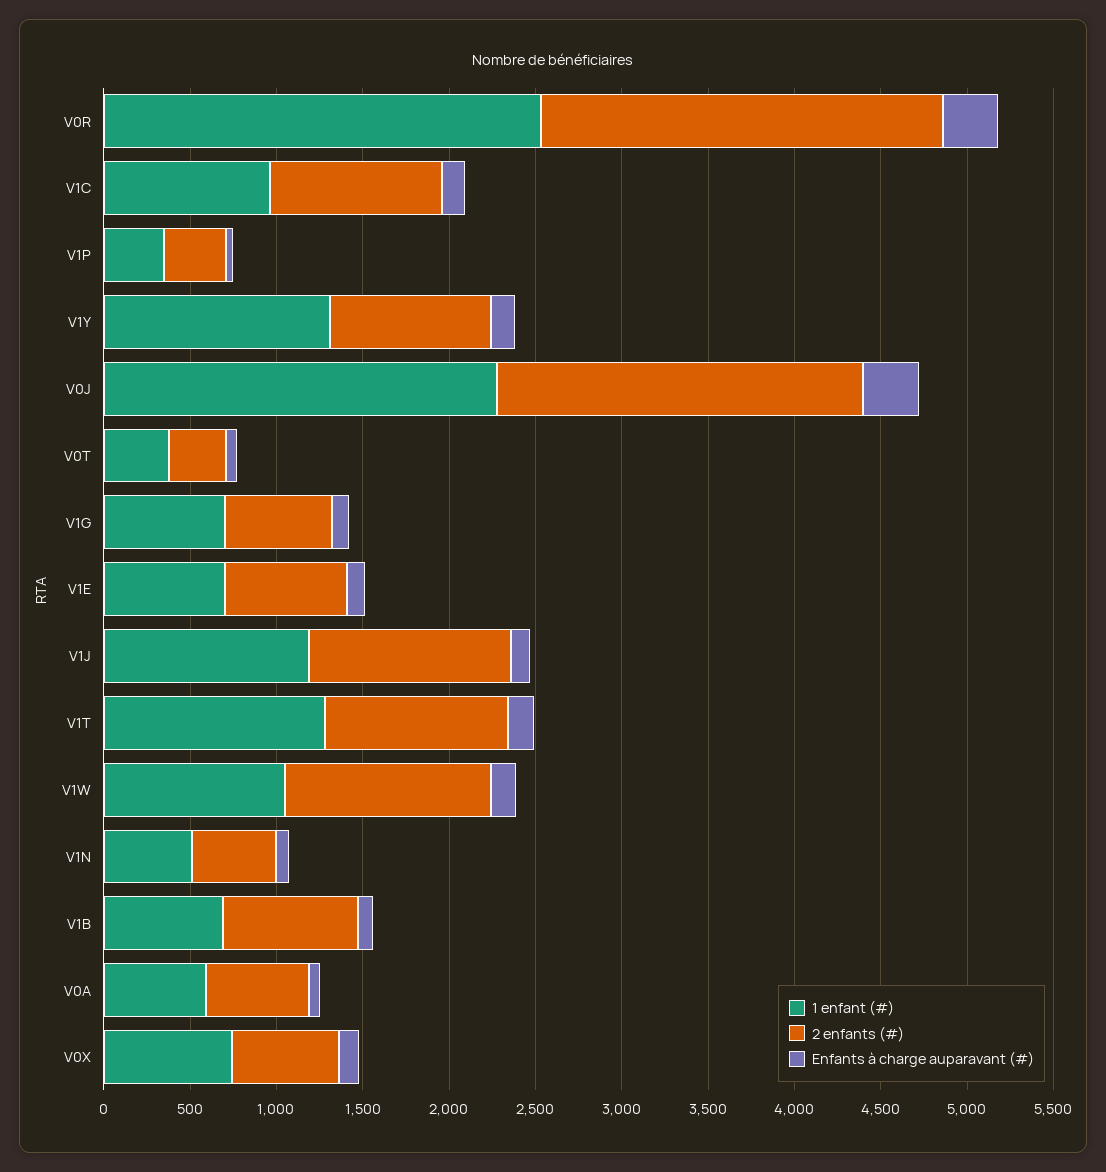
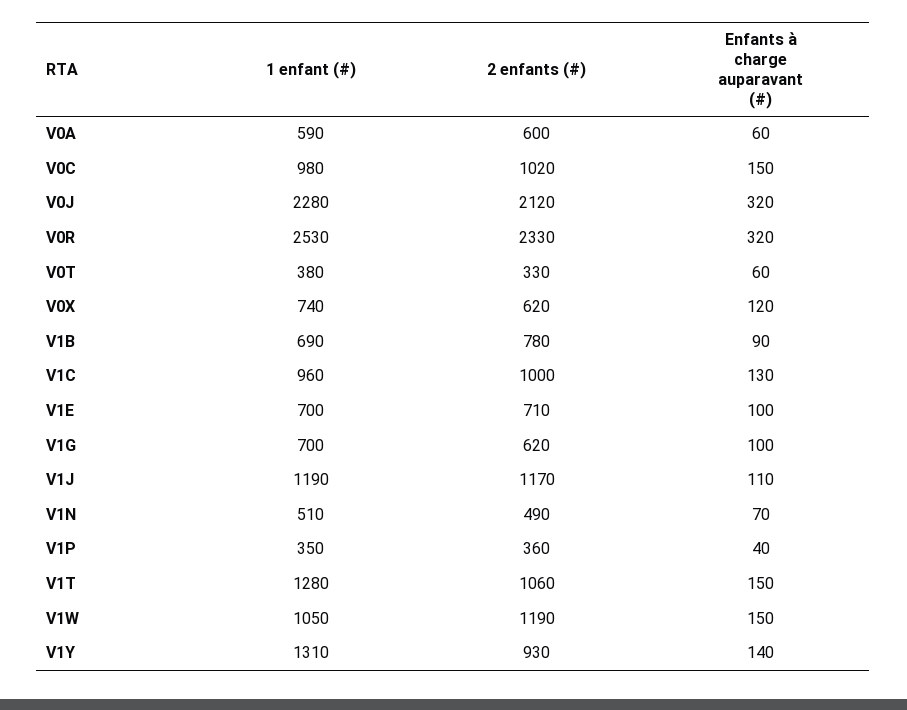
1 enfant (#), V0C: none -> 980
2 enfants (#), V0C: none -> 1020
Enfants à charge auparavant (#), V0C: none -> 150

